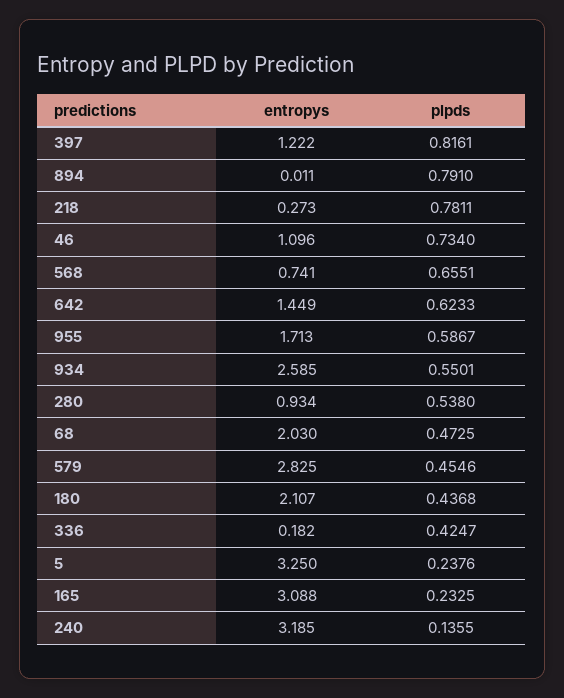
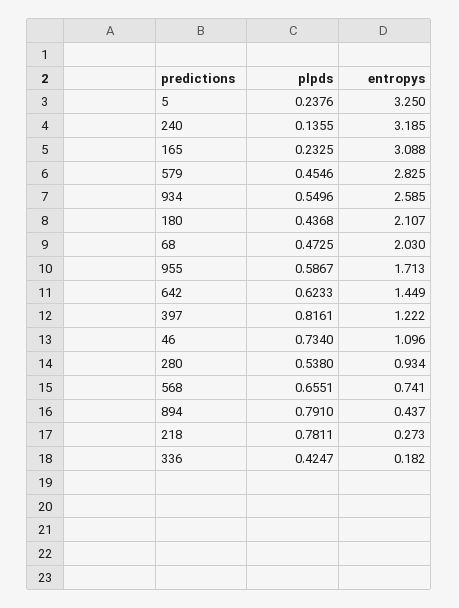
entropys, 894: 0.011 -> 0.437
plpds, 934: 0.5501 -> 0.5496

